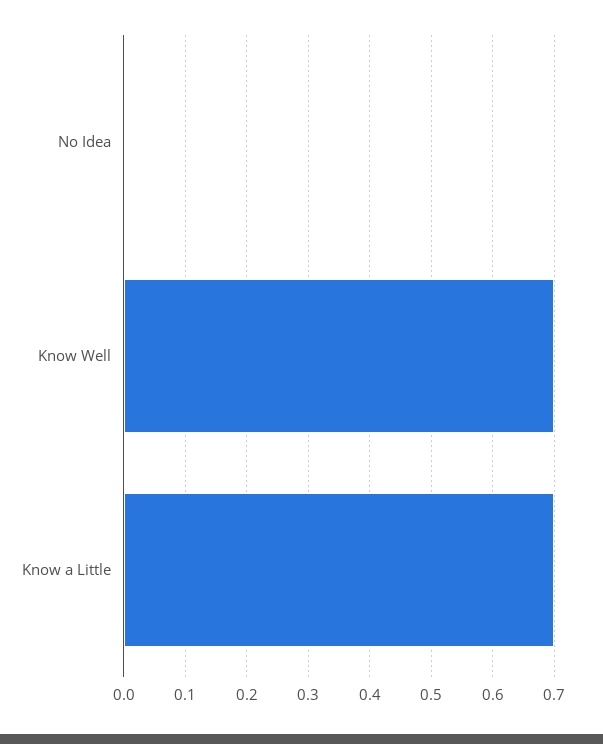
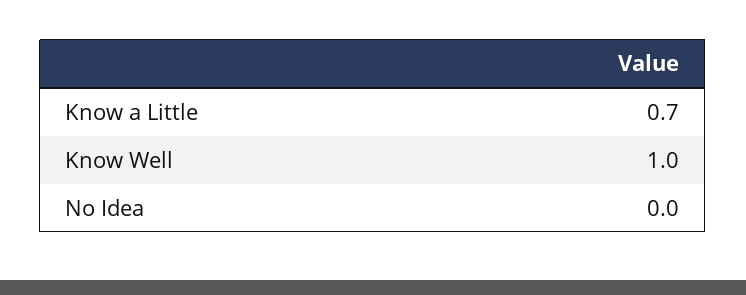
Know Well: 0.7 -> 1

